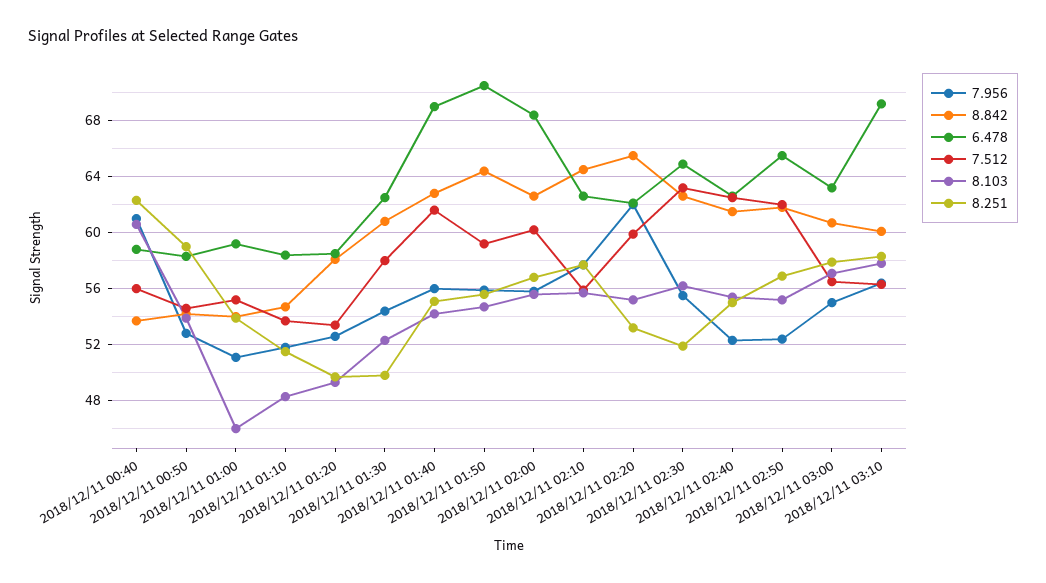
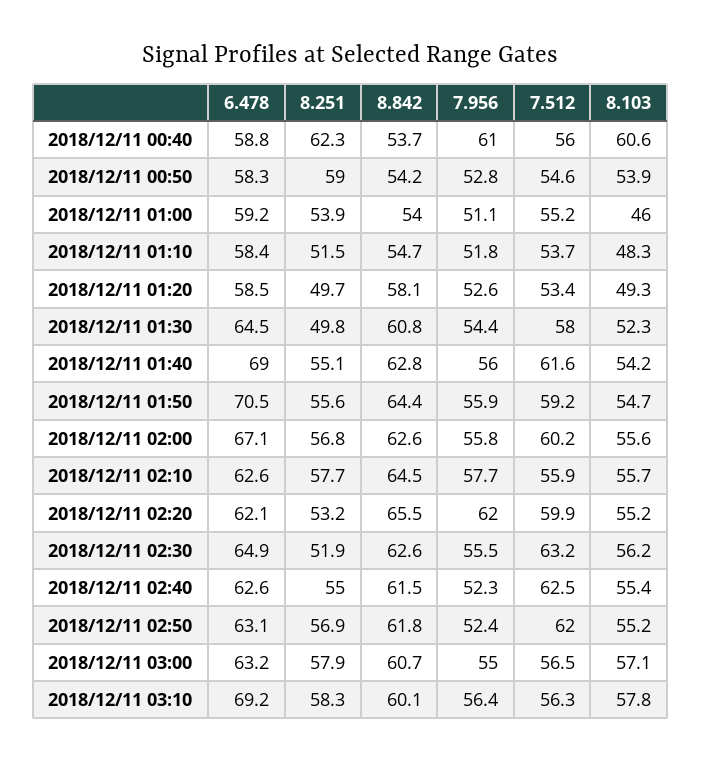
6.478, 2018/12/11 01:30: 62.5 -> 64.5
6.478, 2018/12/11 02:00: 68.5 -> 67.1
6.478, 2018/12/11 02:50: 65.5 -> 63.1

